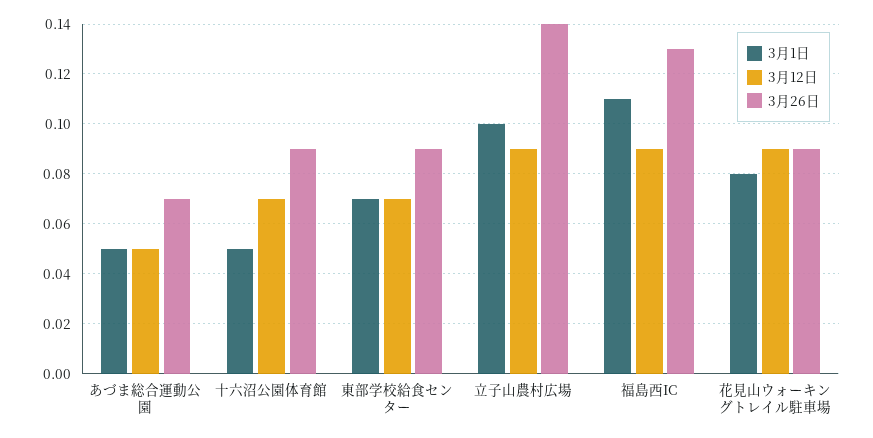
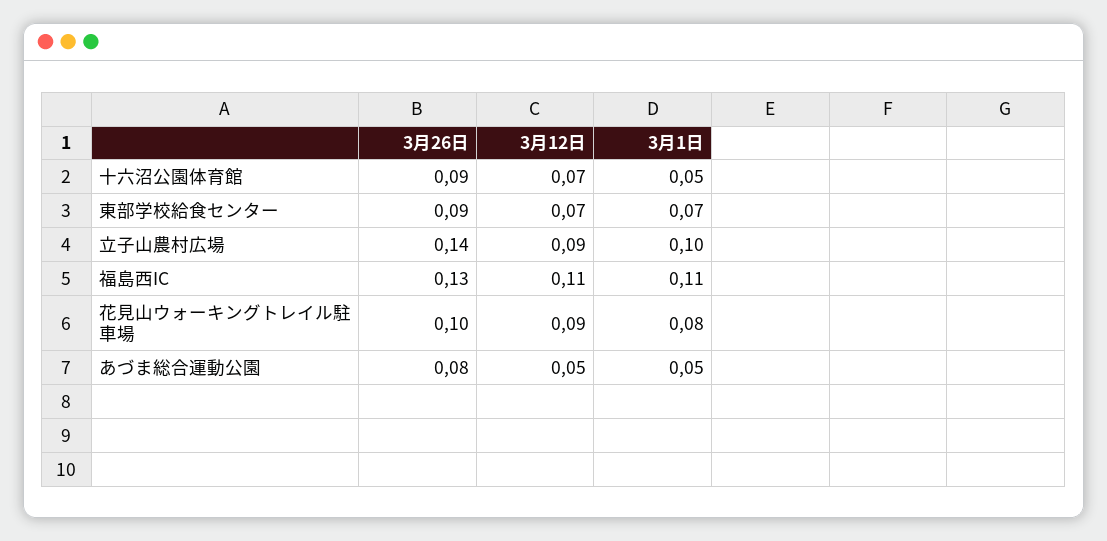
3月26日, あづま総合運動公園: 0.07 -> 0.08
3月12日, 福島西IC: 0.09 -> 0.11
3月26日, 花見山ウォーキングトレイル駐車場: 0.09 -> 0.1

